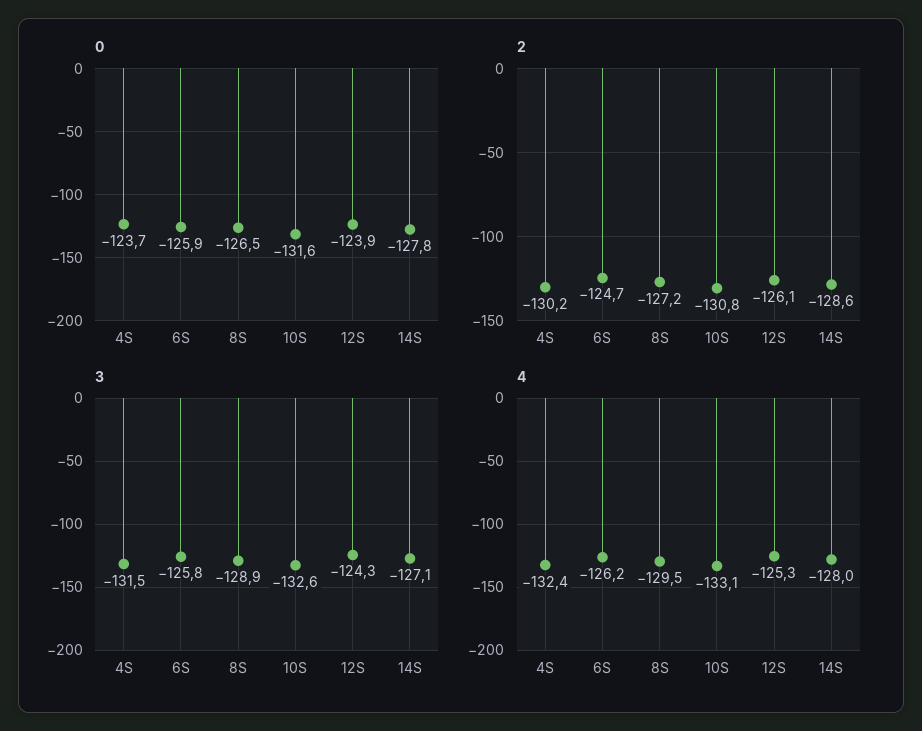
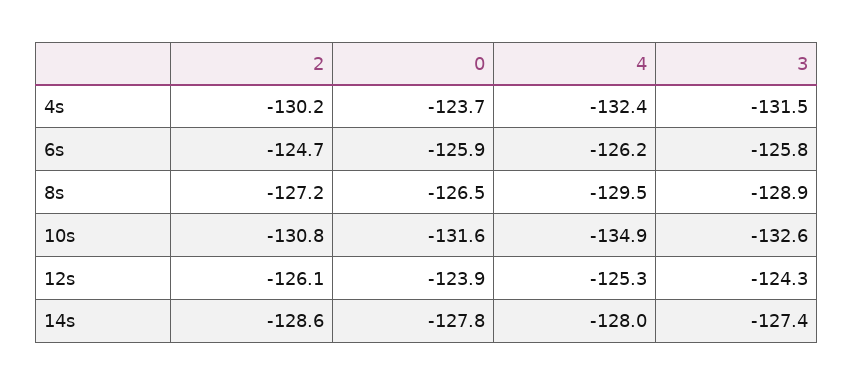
3, 14S: -127.1 -> -127.4
4, 10S: -133.1 -> -134.9

